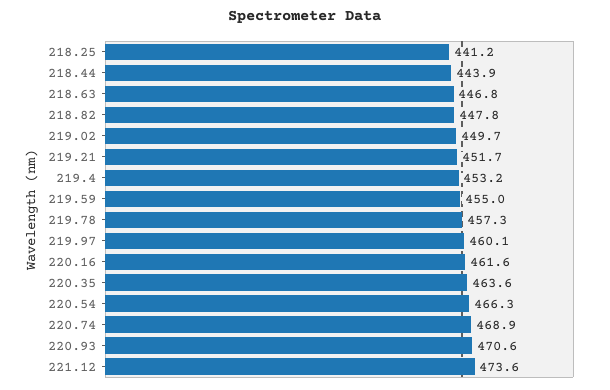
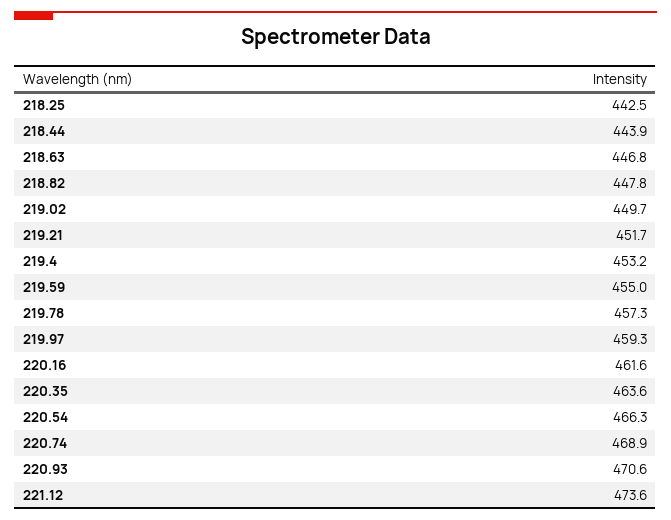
218.25: 441.2 -> 442.5
219.97: 460.1 -> 459.3

